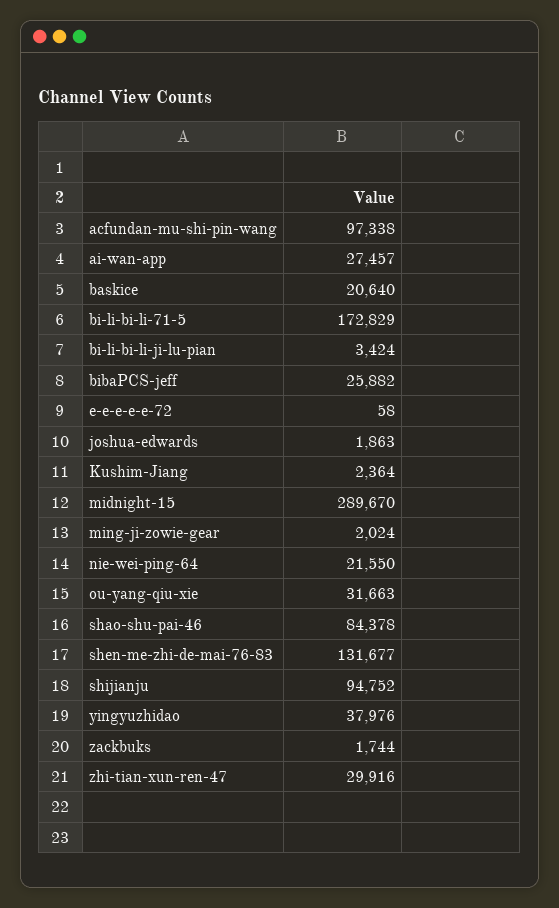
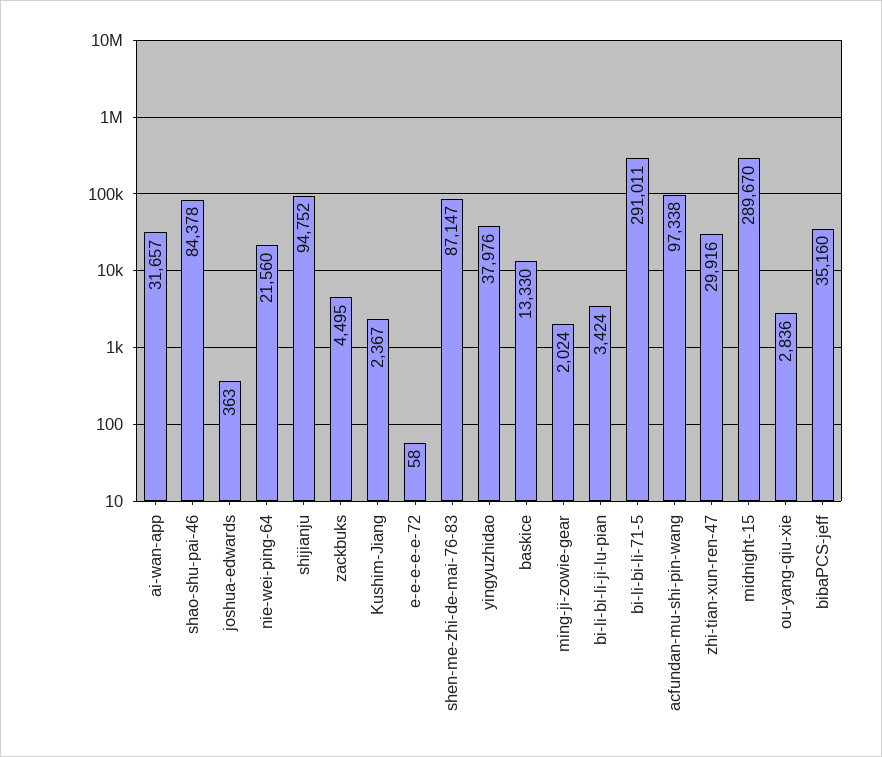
ai-wan-app: 27457 -> 31657
baskice: 20640 -> 13330
bi-li-bi-li-71-5: 172829 -> 291011
bibaPCS-jeff: 25882 -> 35160
joshua-edwards: 1863 -> 363
Kushim-Jiang: 2364 -> 2367
nie-wei-ping-64: 21550 -> 21560
ou-yang-qiu-xie: 31663 -> 2836
shen-me-zhi-de-mai-76-83: 131677 -> 87147
zackbuks: 1744 -> 4495

